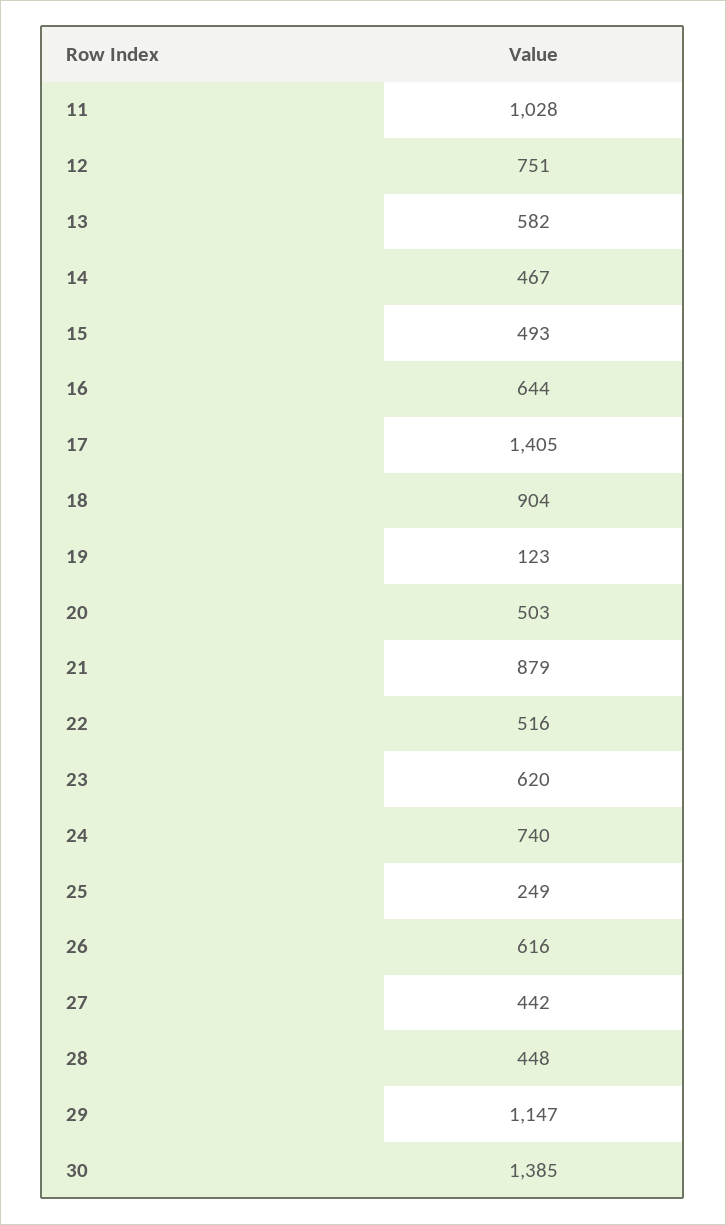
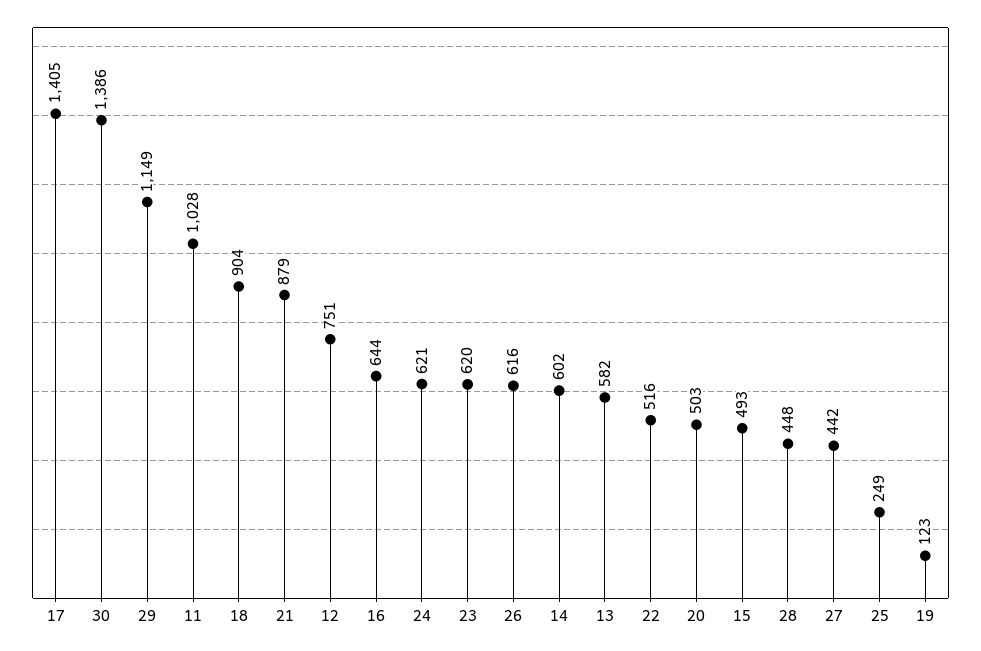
14: 467 -> 602
24: 740 -> 621
29: 1147 -> 1149
30: 1385 -> 1386

